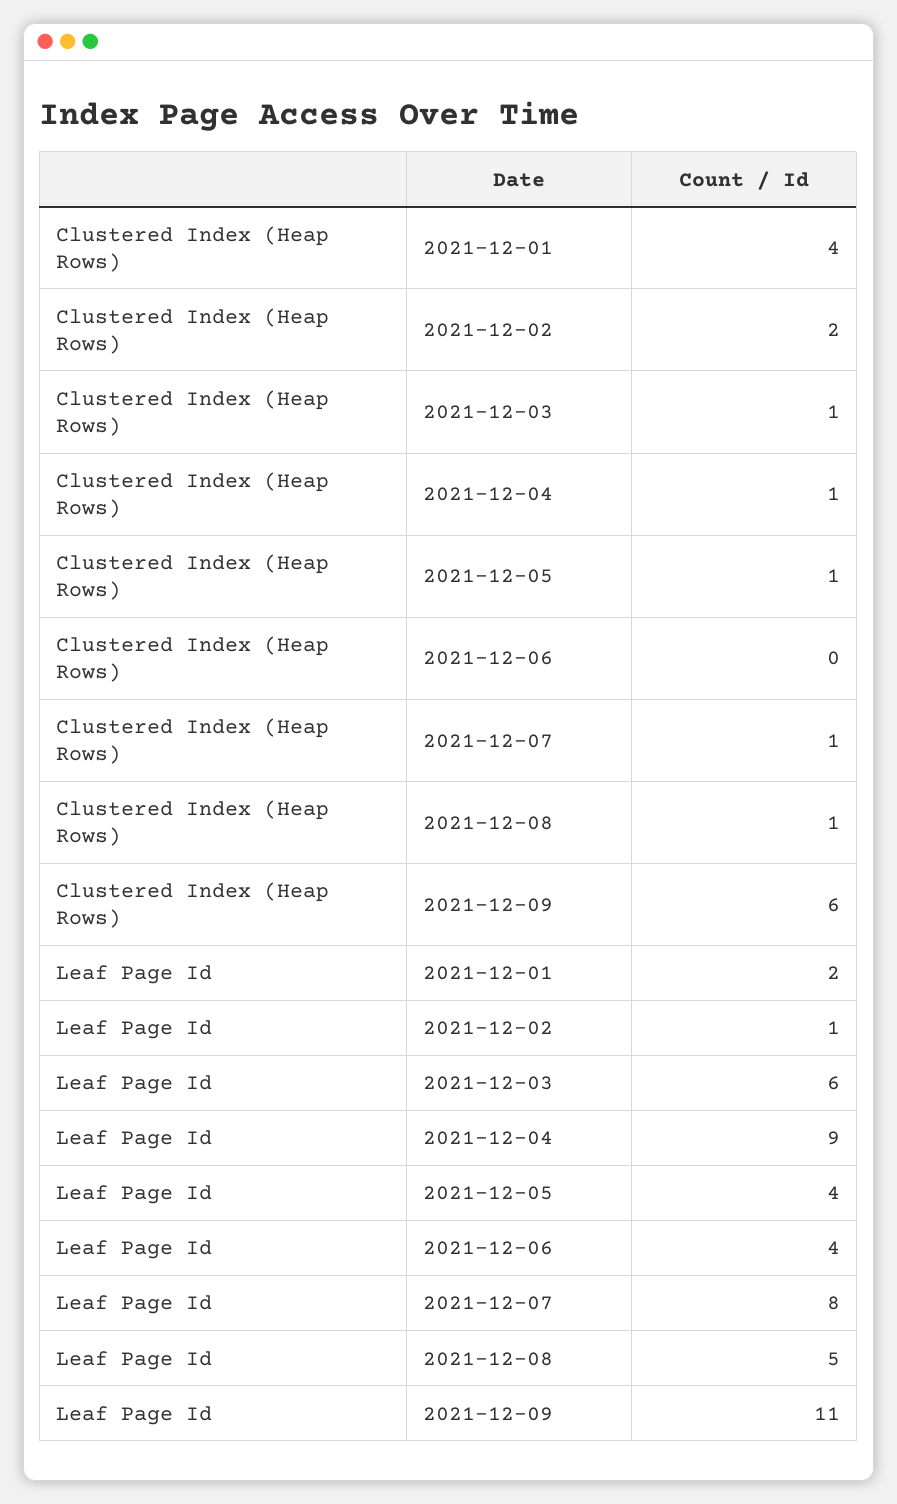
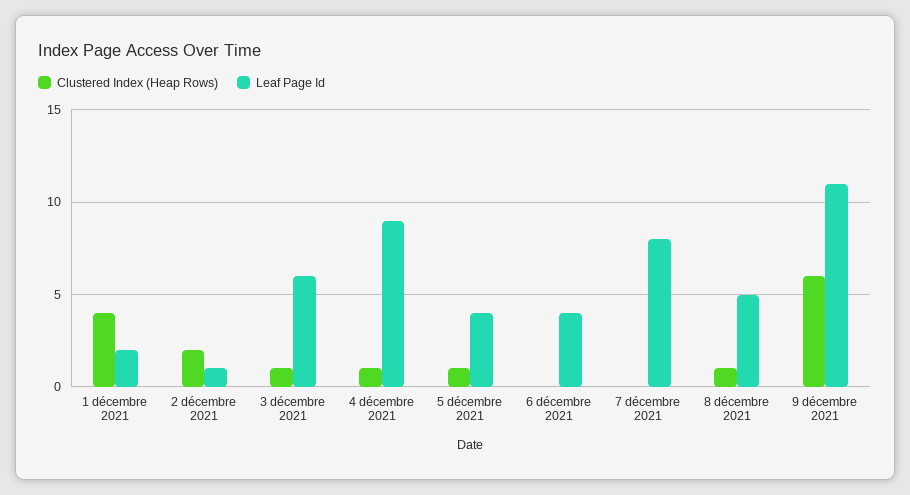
Clustered Index (Heap Rows), 2021-12-07: 1 -> 0

